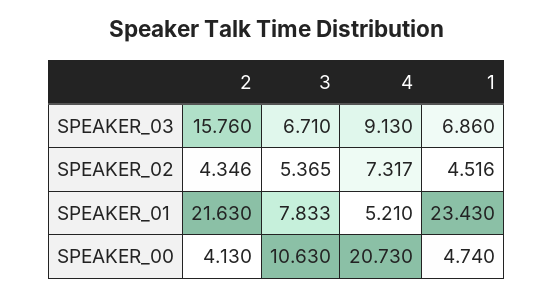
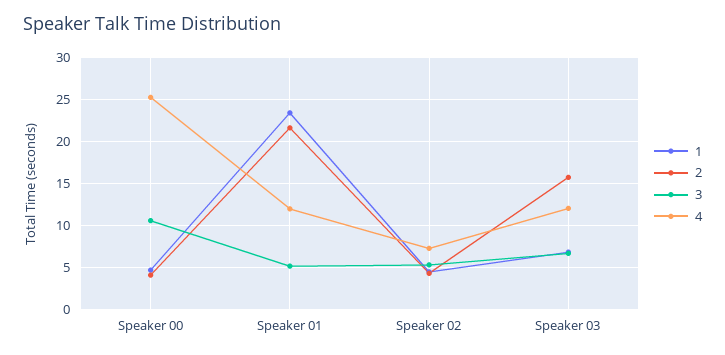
4, SPEAKER_03: 9.13 -> 12
3, SPEAKER_01: 7.833 -> 5
4, SPEAKER_01: 5.21 -> 12
4, SPEAKER_00: 20.73 -> 25

